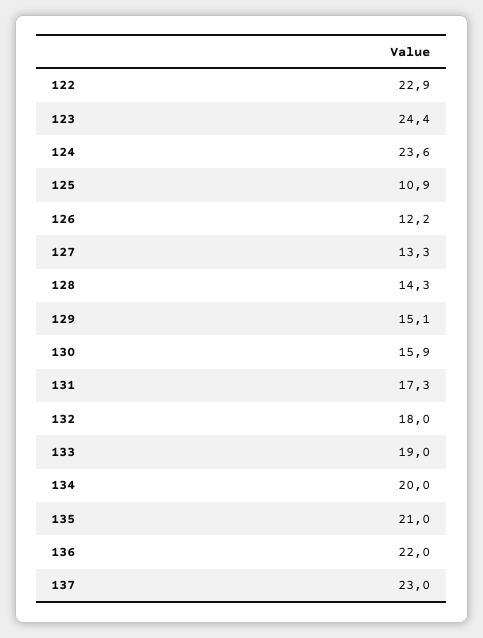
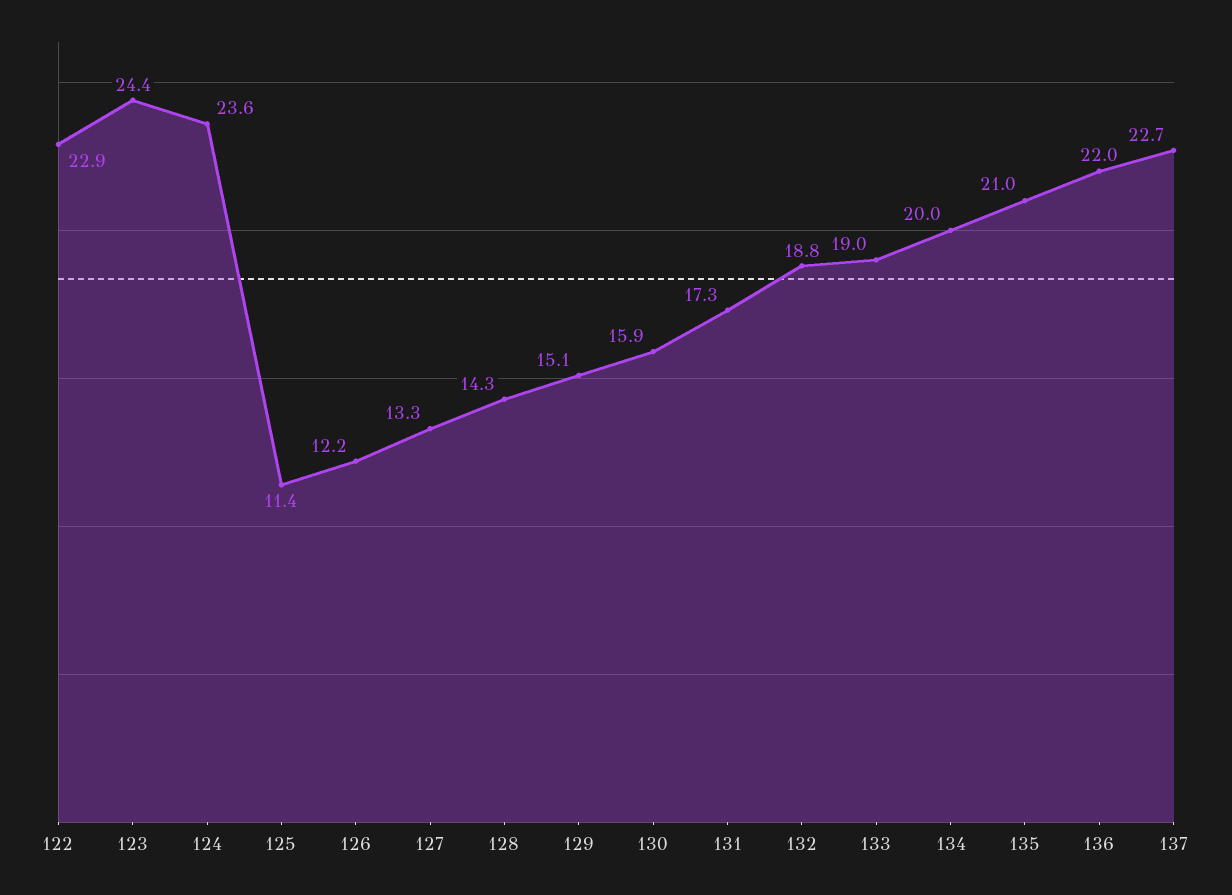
125: 10.9 -> 11.4
132: 18 -> 18.8
137: 23 -> 22.7

